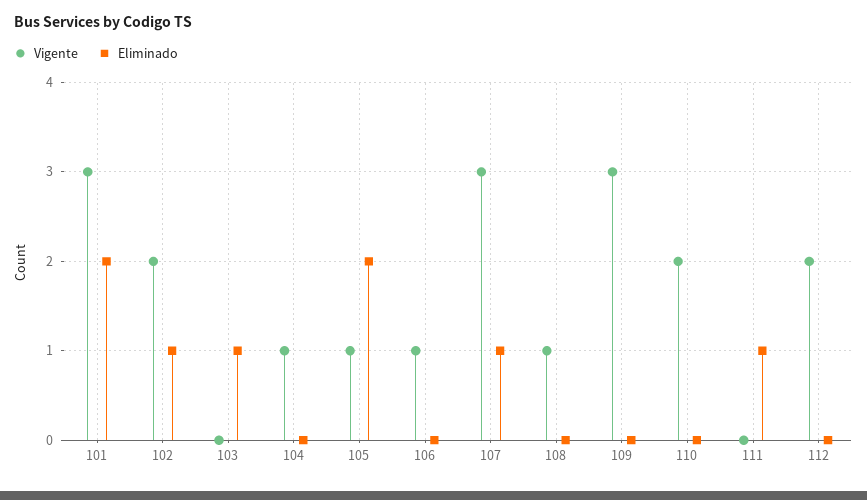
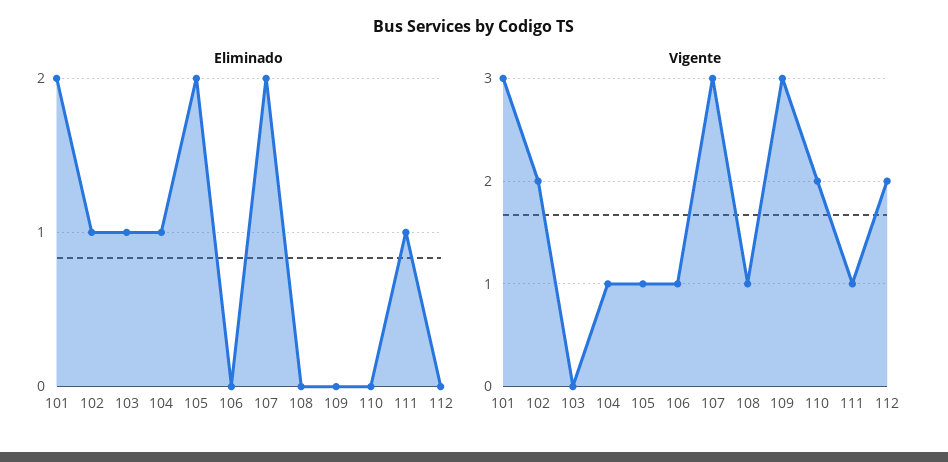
Eliminado, 104: 0 -> 1
Eliminado, 107: 1 -> 2
Vigente, 111: 0 -> 1

